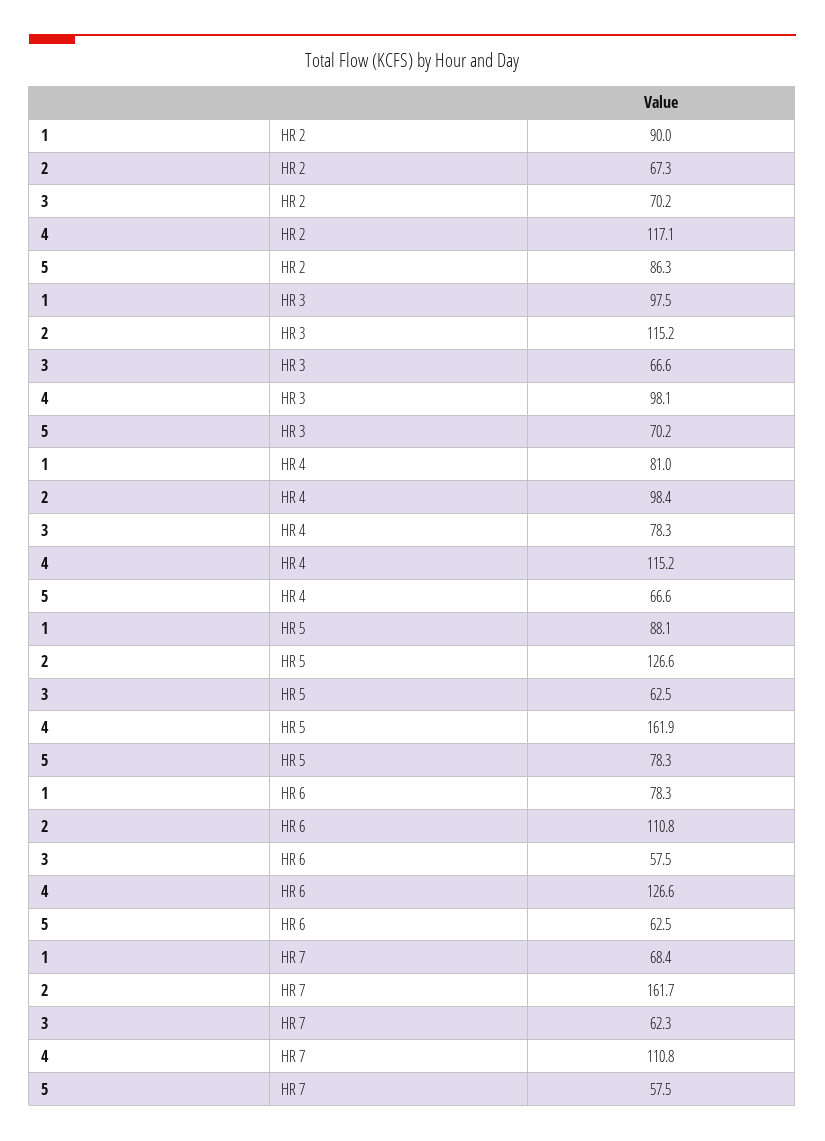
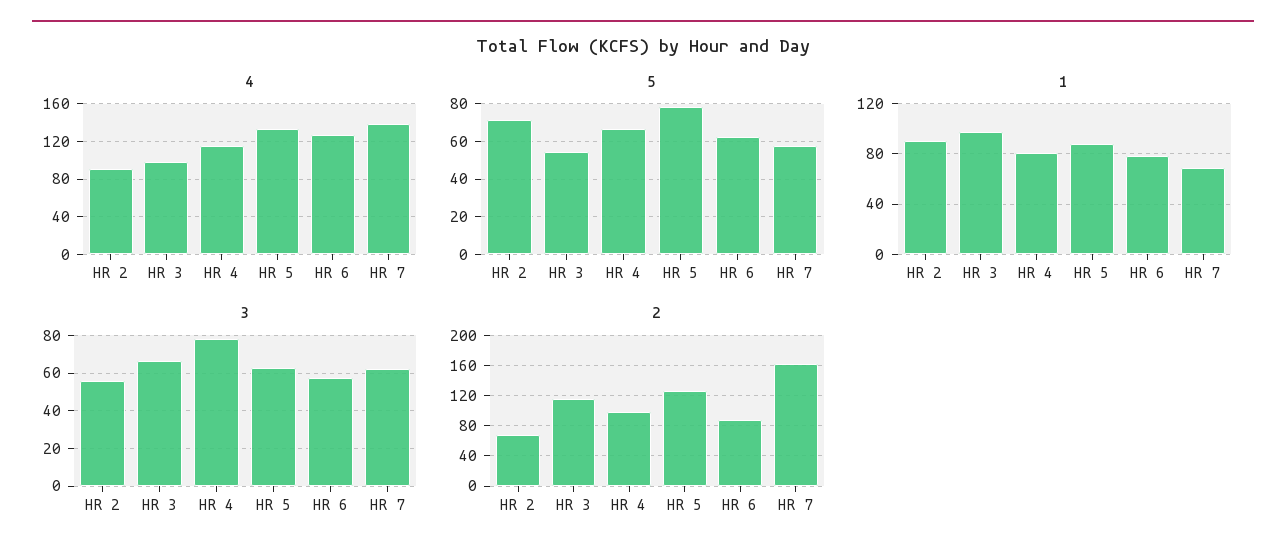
3, HR 2: 70.2 -> 55
4, HR 2: 117.1 -> 90
5, HR 2: 86.3 -> 70
5, HR 3: 70.2 -> 55
4, HR 5: 161.9 -> 130
2, HR 6: 110.8 -> 90
4, HR 7: 110.8 -> 140

